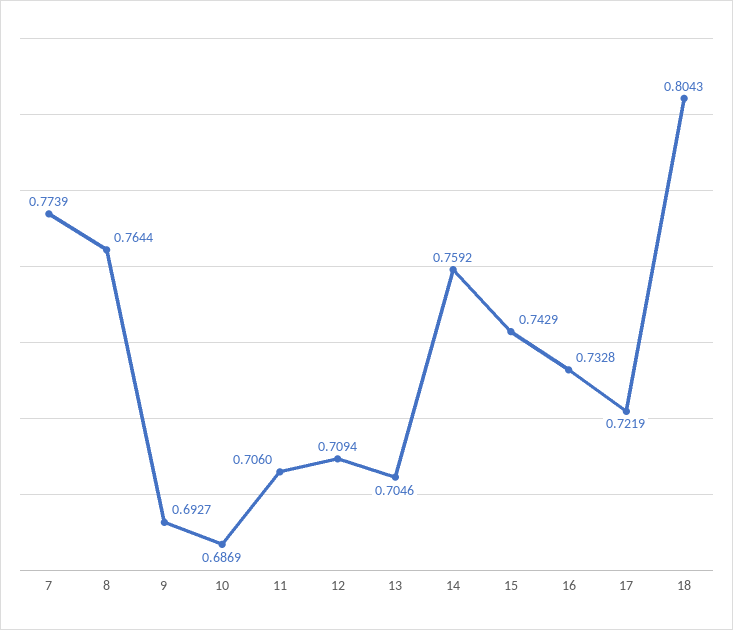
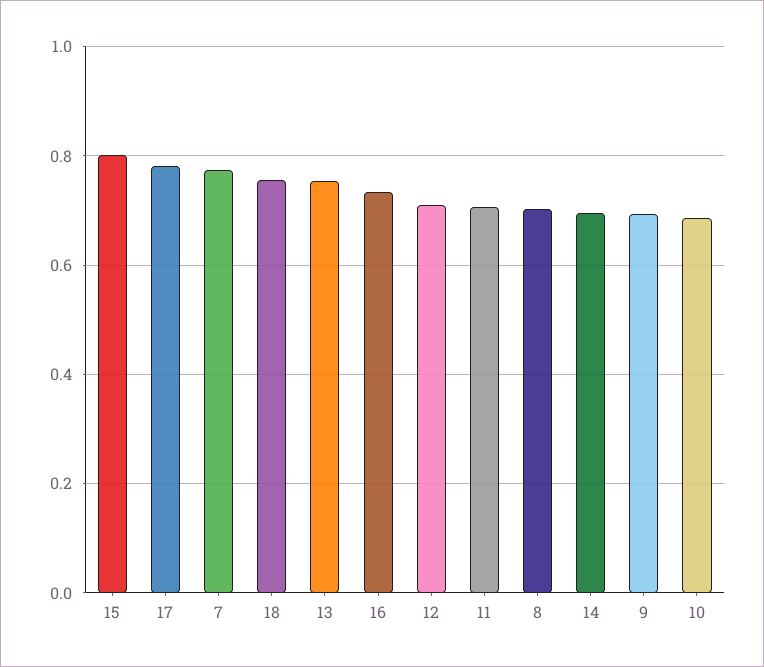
8: 0.7644 -> 0.7
13: 0.7046 -> 0.76
14: 0.7592 -> 0.7
15: 0.7429 -> 0.8
17: 0.7219 -> 0.78
18: 0.8043 -> 0.76

